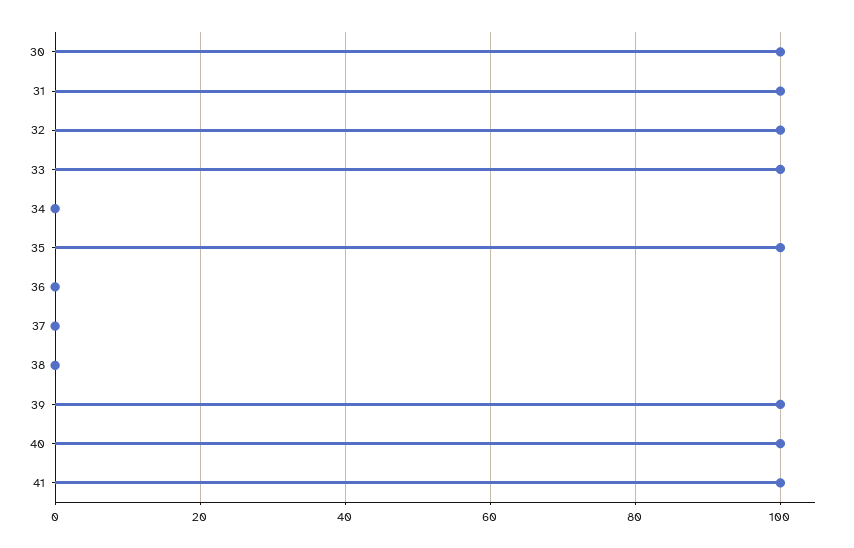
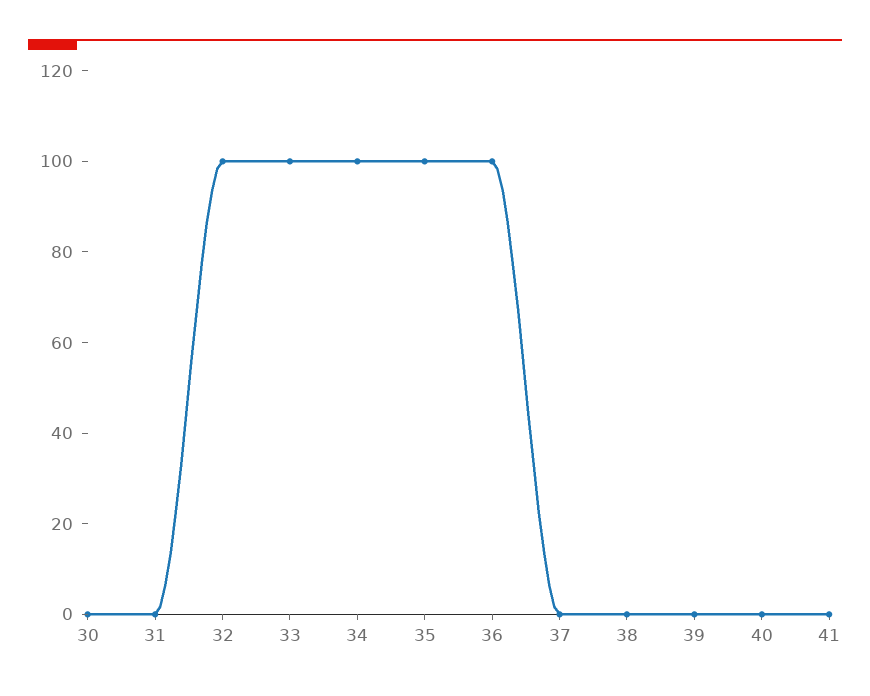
30: 100 -> 0
31: 100 -> 0
34: 0 -> 100
36: 0 -> 100
39: 100 -> 0
40: 100 -> 0
41: 100 -> 0

